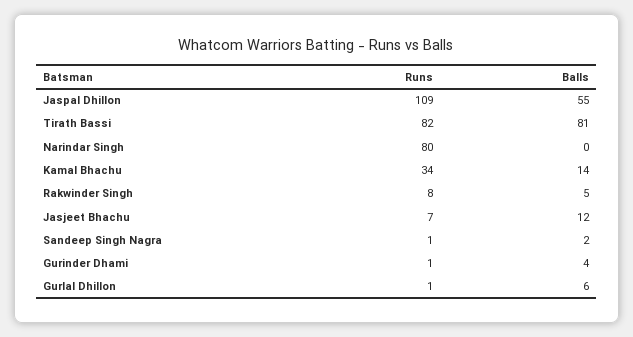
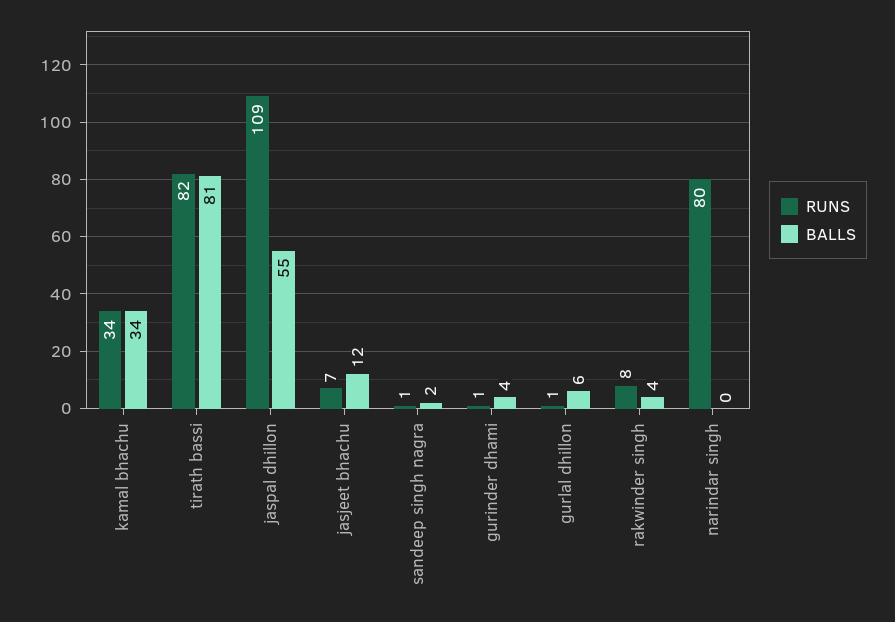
Balls, Kamal Bhachu: 14 -> 34
Balls, Rakwinder Singh: 5 -> 4

